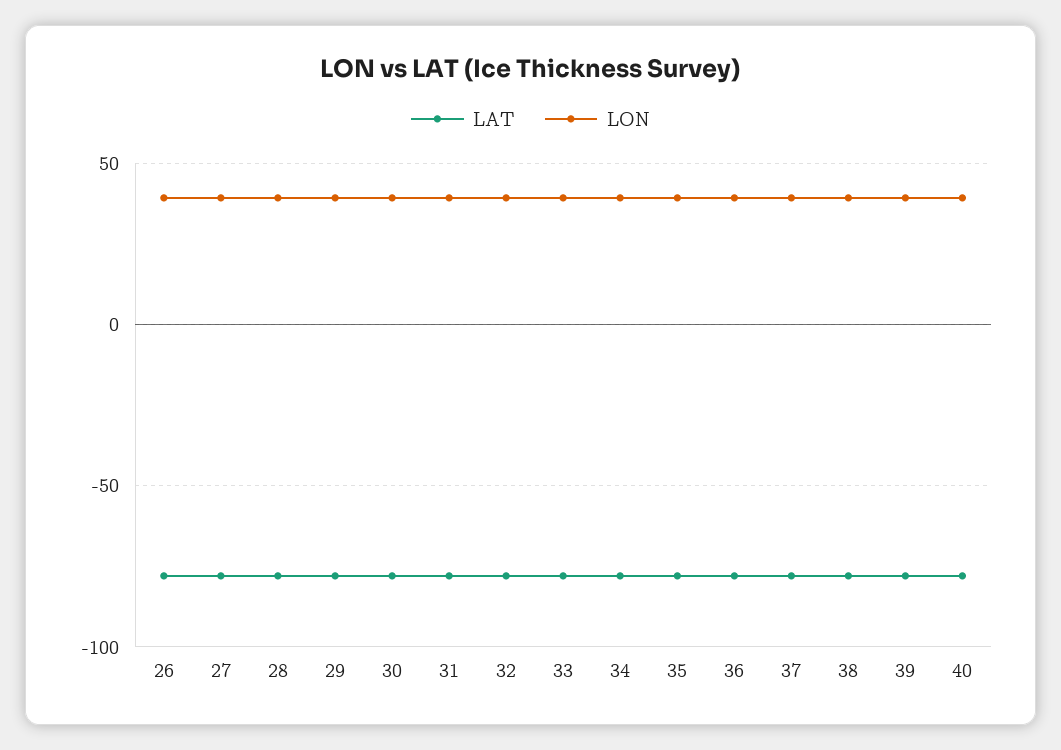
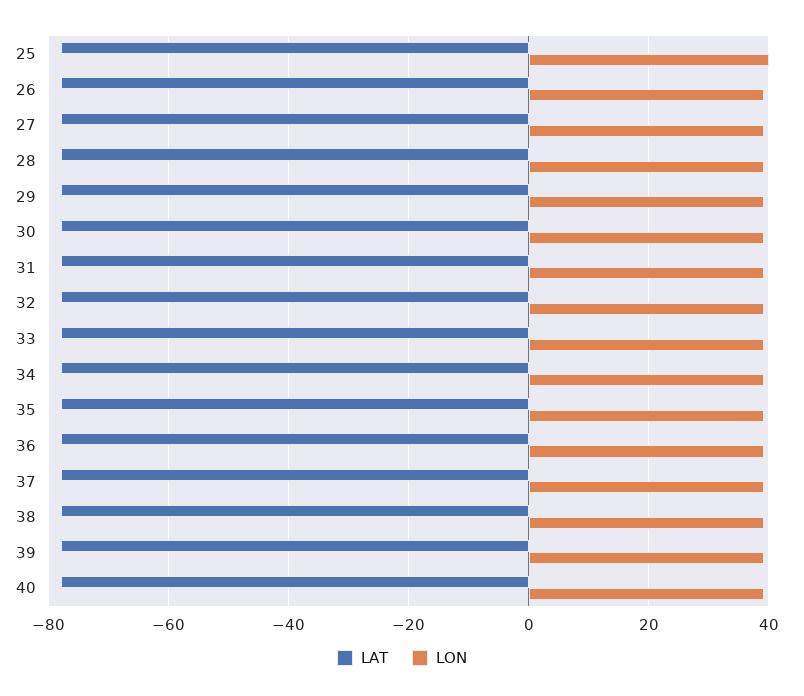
LAT, 25: none -> -78
LON, 25: none -> 40

